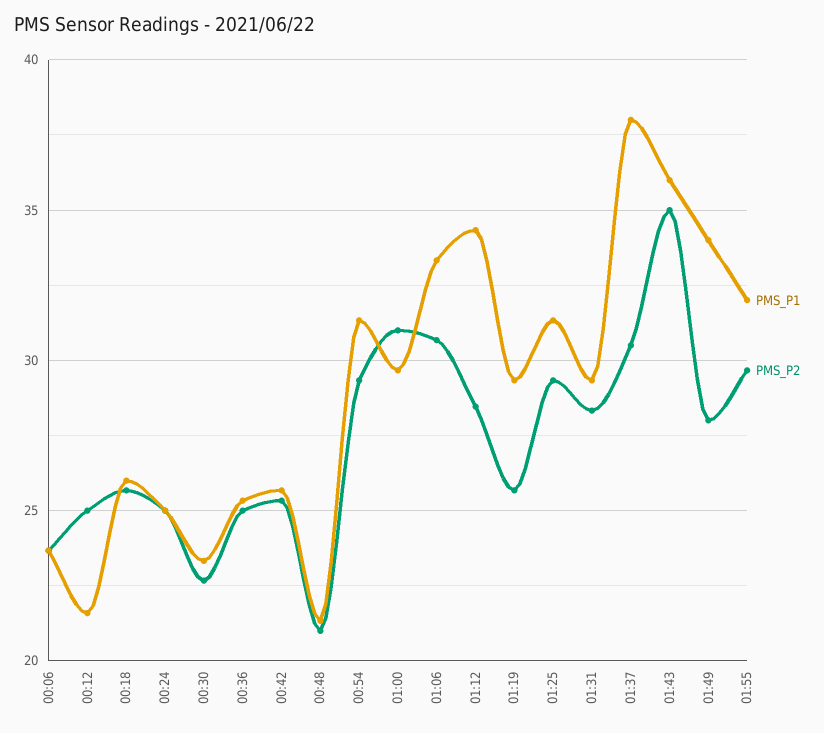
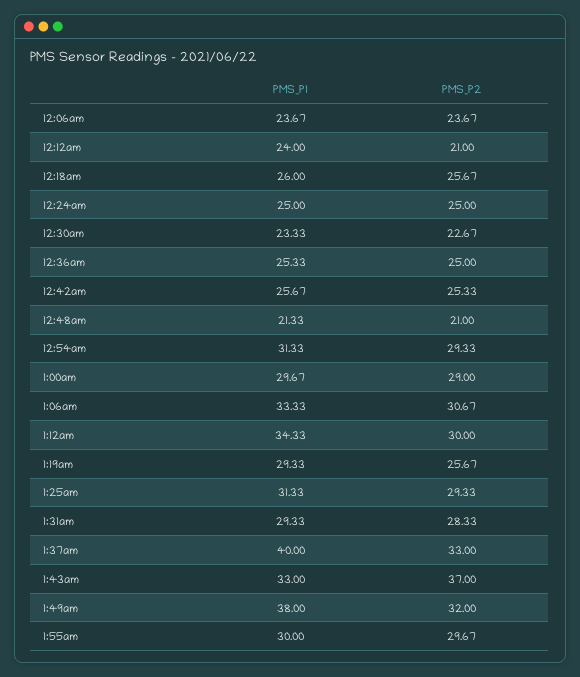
PMS_P1, 00:12: 21.5 -> 24
PMS_P2, 00:12: 25 -> 21
PMS_P2, 01:00: 31 -> 29
PMS_P2, 01:12: 28.5 -> 30
PMS_P1, 01:37: 38 -> 40
PMS_P2, 01:37: 30.5 -> 33
PMS_P1, 01:43: 36 -> 33
PMS_P2, 01:43: 35 -> 37
PMS_P1, 01:49: 34 -> 38
PMS_P2, 01:49: 28 -> 32
PMS_P1, 01:55: 32 -> 30

